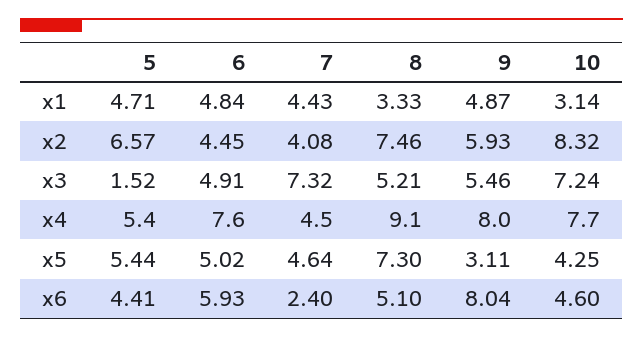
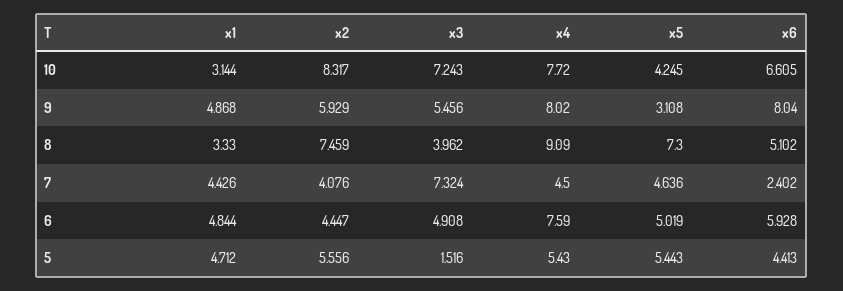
5, x2: 6.57 -> 5.556
8, x3: 5.21 -> 3.962
10, x6: 4.6 -> 6.605

